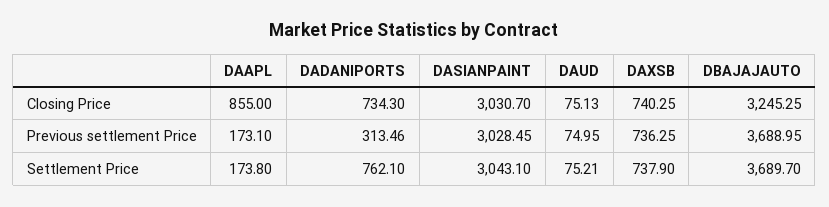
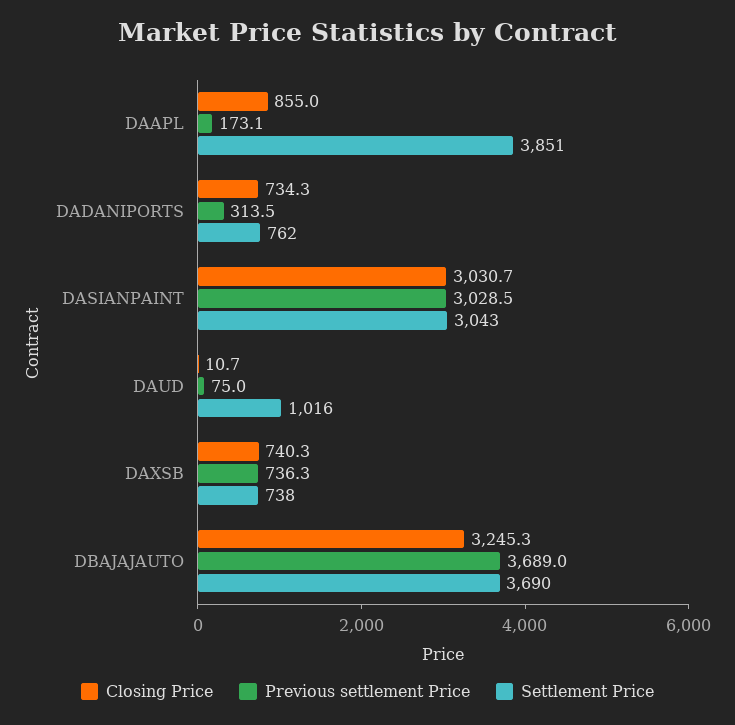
Closing Price, DAUD: 75.13 -> 10.7
Settlement Price, DAAPL: 173.8 -> 3851
Settlement Price, DAUD: 75.21 -> 1016

